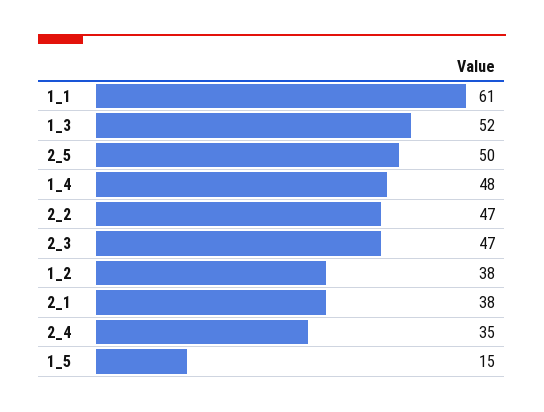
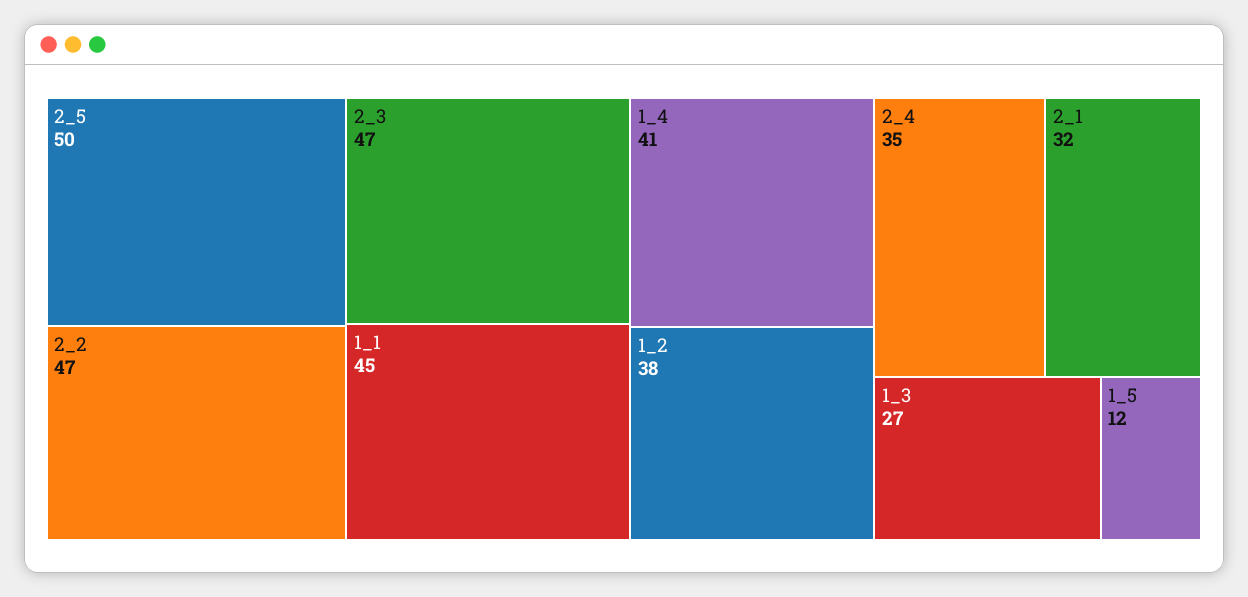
1_1: 61 -> 45
1_3: 52 -> 27
1_4: 48 -> 41
2_1: 38 -> 32
1_5: 15 -> 12

